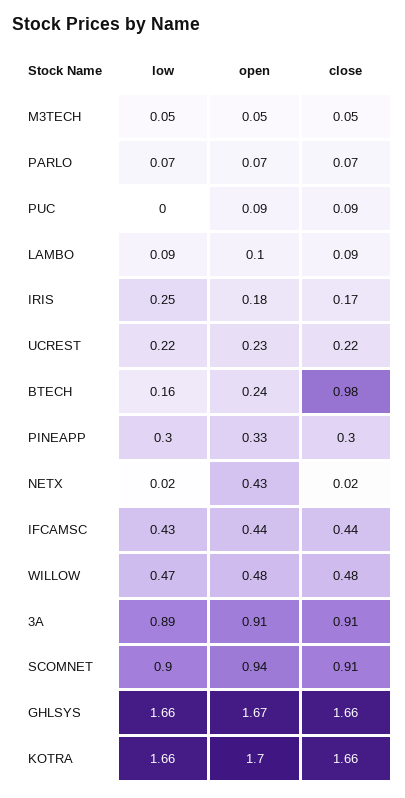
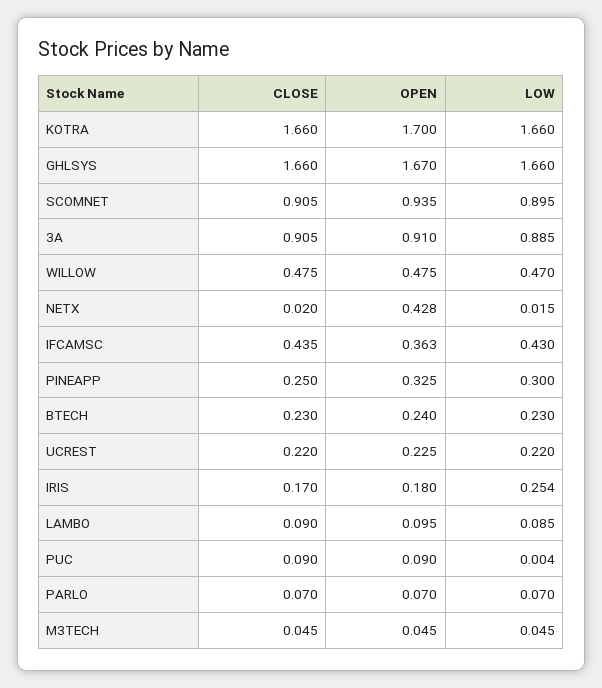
low, BTECH: 0.16 -> 0.23
close, BTECH: 0.98 -> 0.23
close, PINEAPP: 0.3 -> 0.25
open, IFCAMSC: 0.44 -> 0.363

